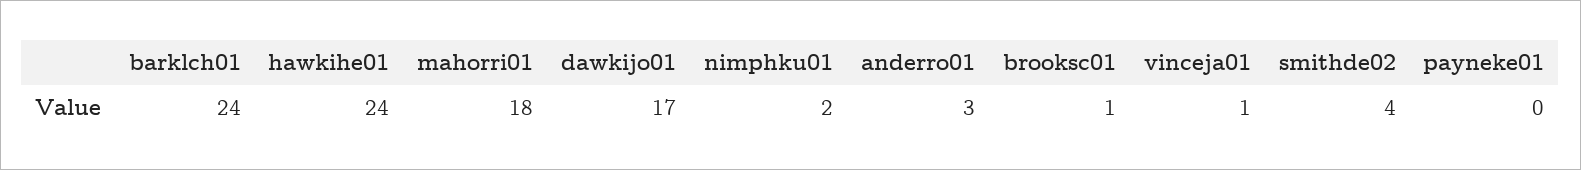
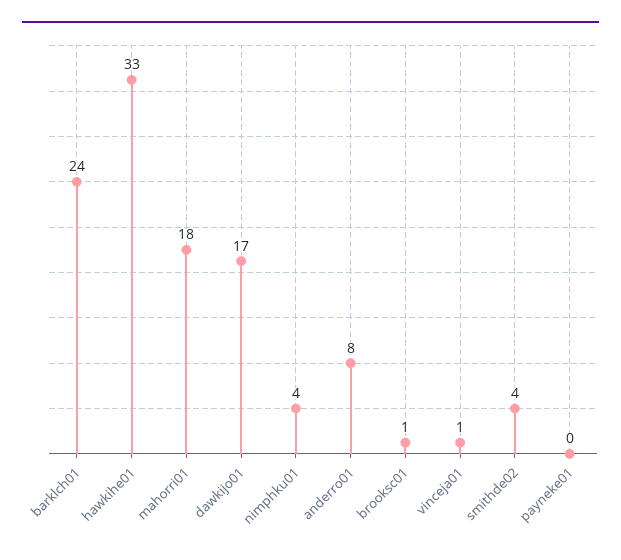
hawkihe01: 24 -> 33
nimphku01: 2 -> 4
anderro01: 3 -> 8

